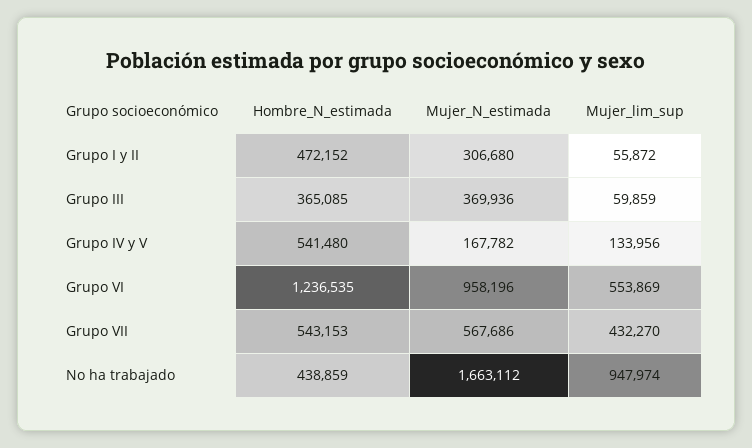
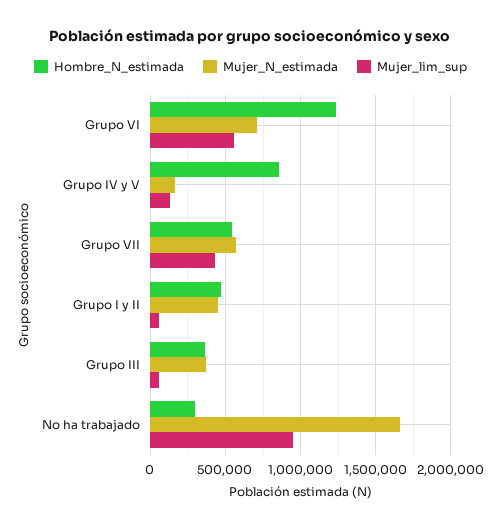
Mujer_N_estimada, Grupo I y II: 306680 -> 450000
Hombre_N_estimada, Grupo IV y V: 541480 -> 850000
Mujer_N_estimada, Grupo VI: 958196 -> 700000
Hombre_N_estimada, No ha trabajado: 438859 -> 300000

